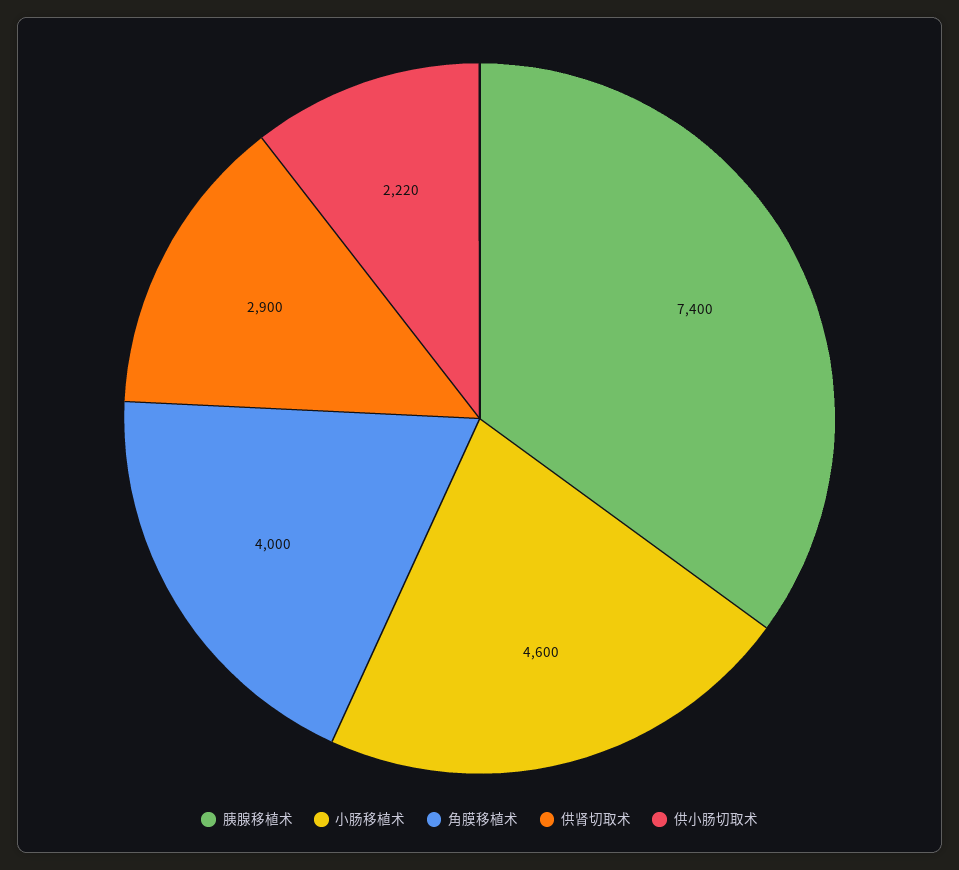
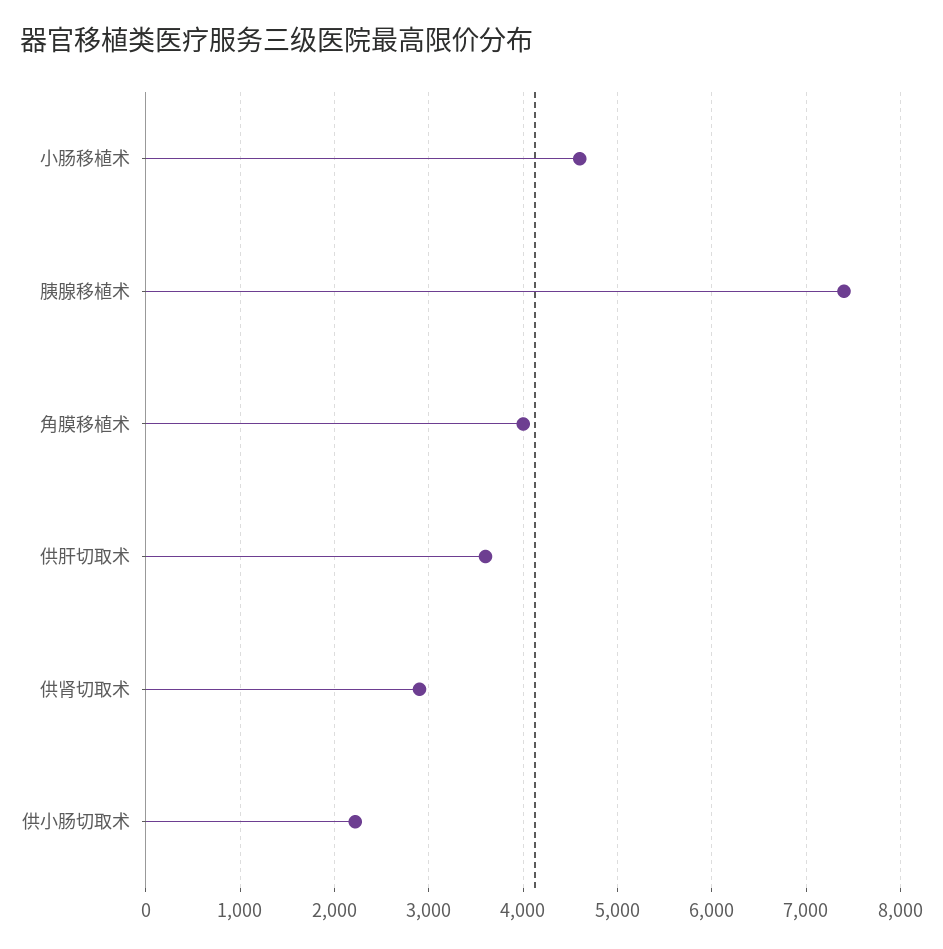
供肝切取术: none -> 3600

